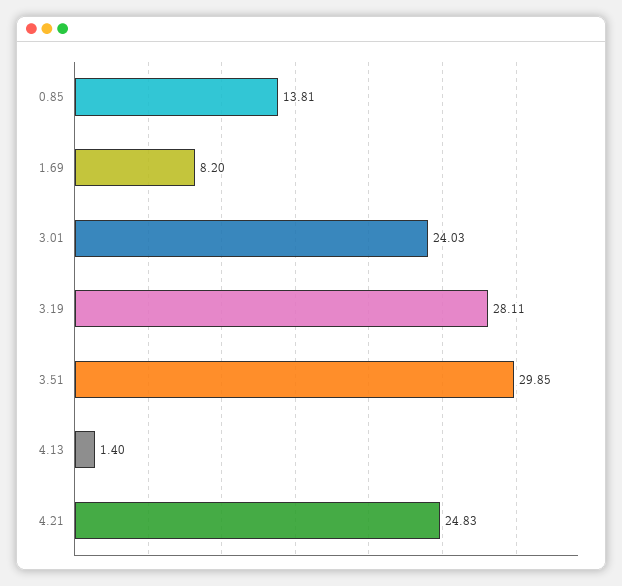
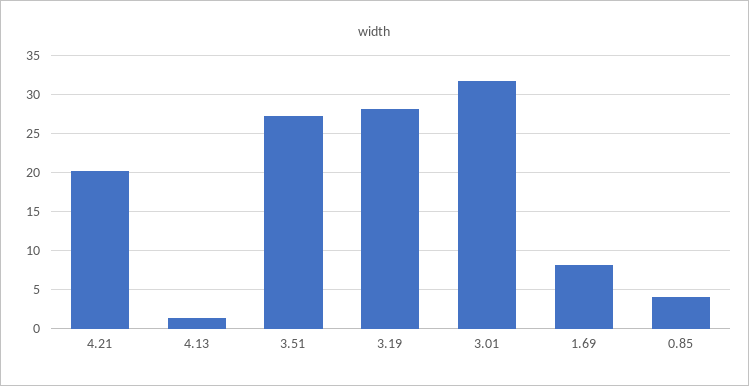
0.85: 13.81 -> 4
3.01: 24.03 -> 32
3.51: 29.85 -> 27
4.21: 24.83 -> 20

